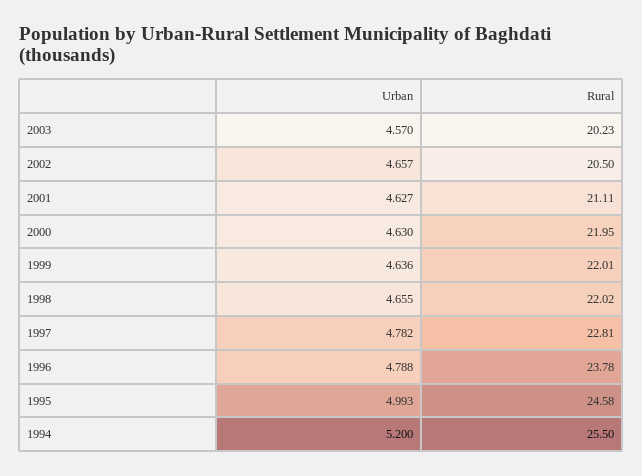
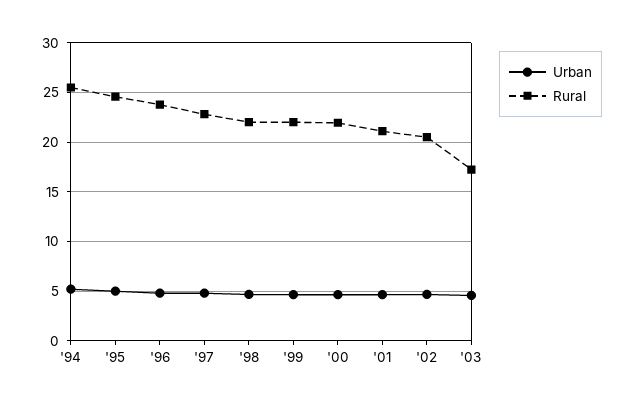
Rural, 2003: 20.23 -> 17

